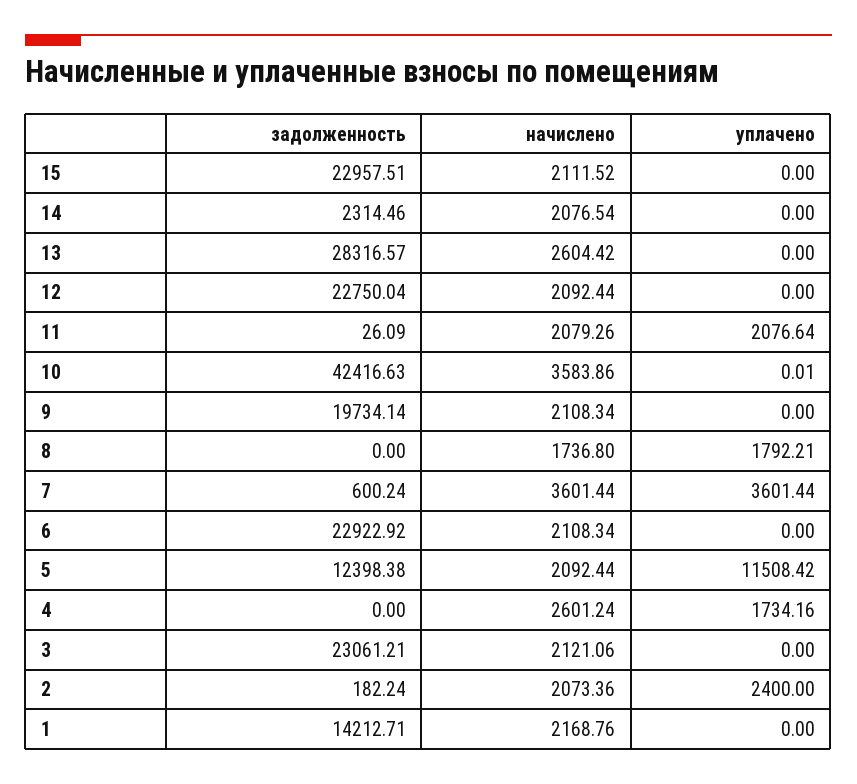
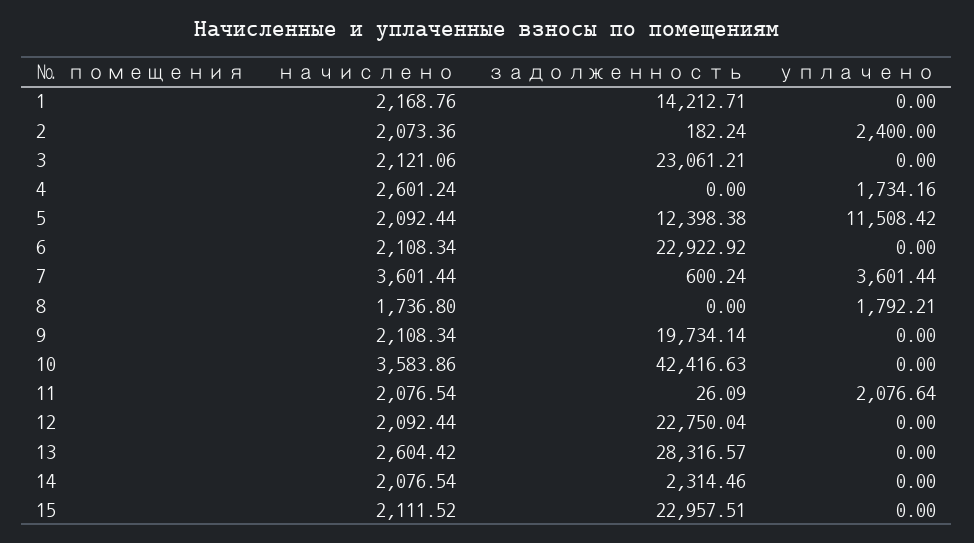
начислено, 11: 2079.26 -> 2076.54
уплачено, 10: 0.01 -> 0

